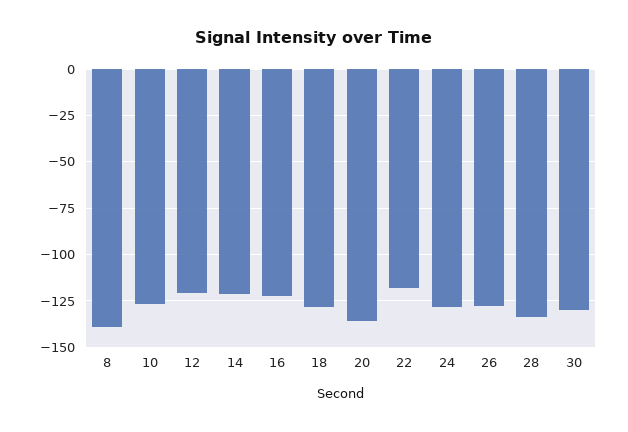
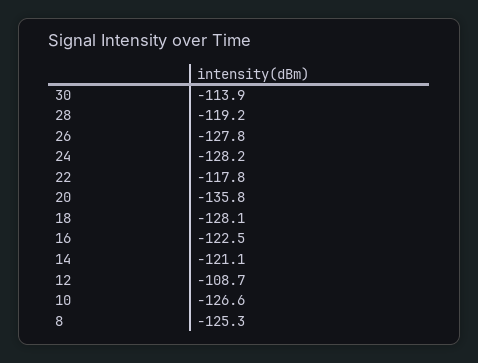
8: -140 -> -125.3
12: -120 -> -108.7
28: -135 -> -119.2
30: -130 -> -113.9

